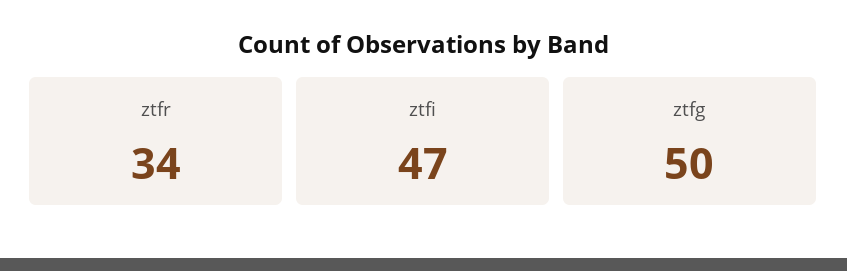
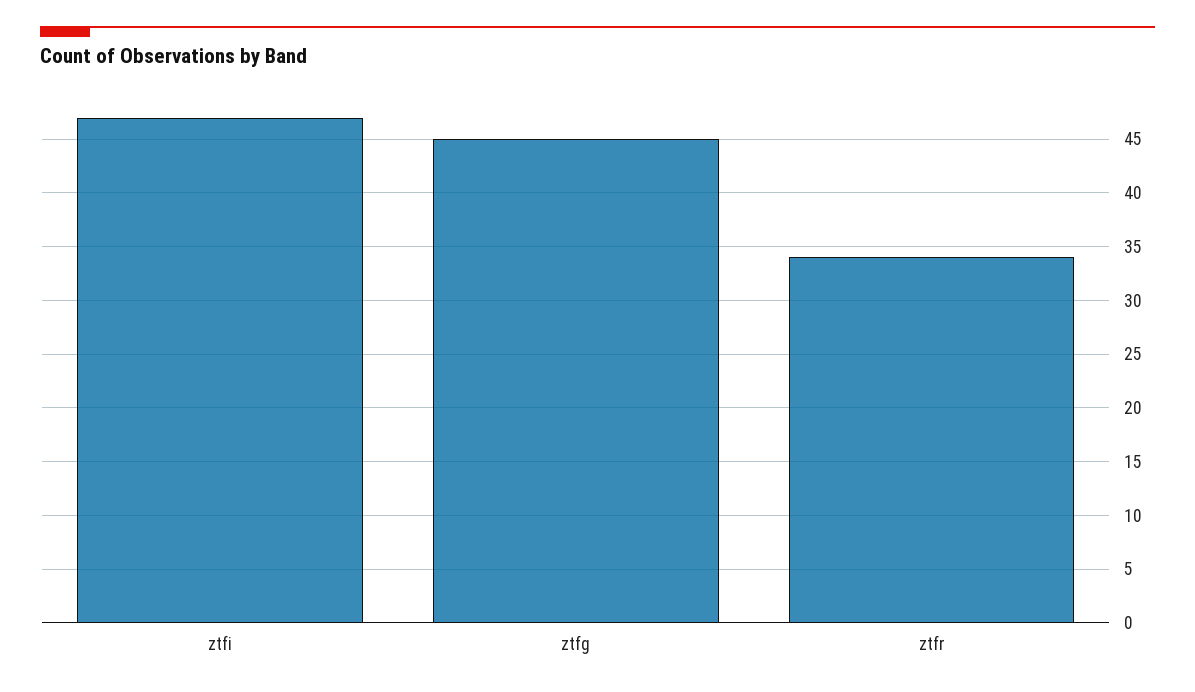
ztfg: 50 -> 45

